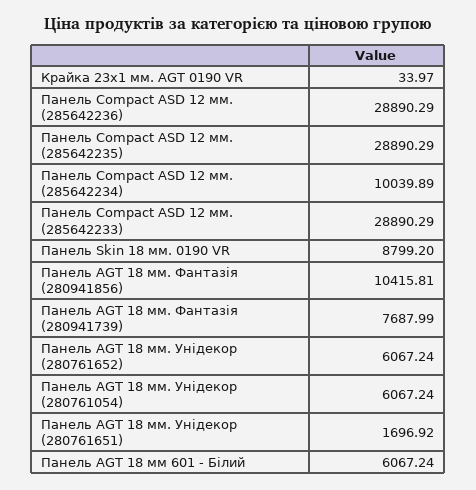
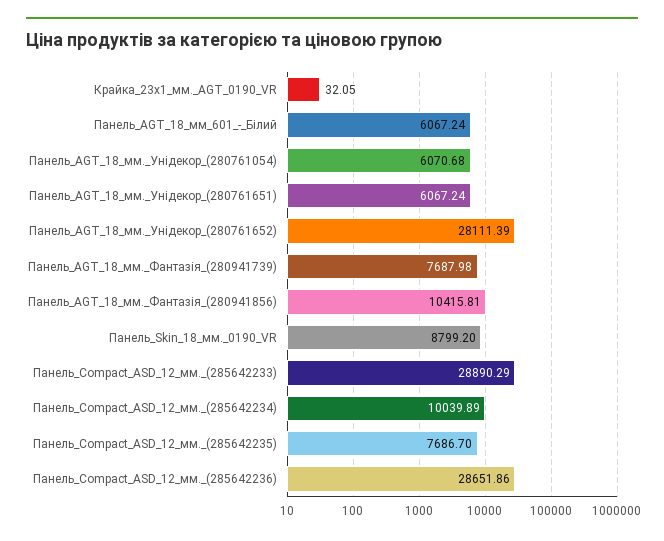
Крайка 23x1 мм. AGT 0190 VR: 33.97 -> 32.05
Панель Сompact ASD 12 мм. (285642236): 28890.29 -> 28651.86
Панель Сompact ASD 12 мм. (285642235): 28890.29 -> 7686.7
Панель AGT 18 мм. Фантазія (280941739): 7687.99 -> 7687.98
Панель AGT 18 мм. Унідекор (280761652): 6067.24 -> 28111.39
Панель AGT 18 мм. Унідекор (280761054): 6067.24 -> 6070.68
Панель AGT 18 мм. Унідекор (280761651): 1696.92 -> 6067.24

